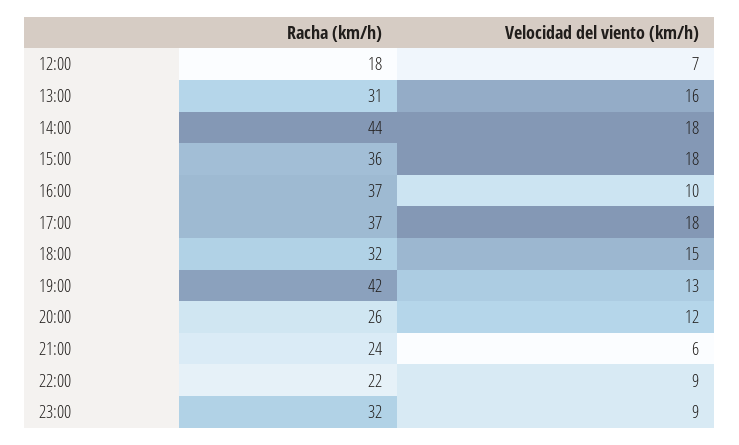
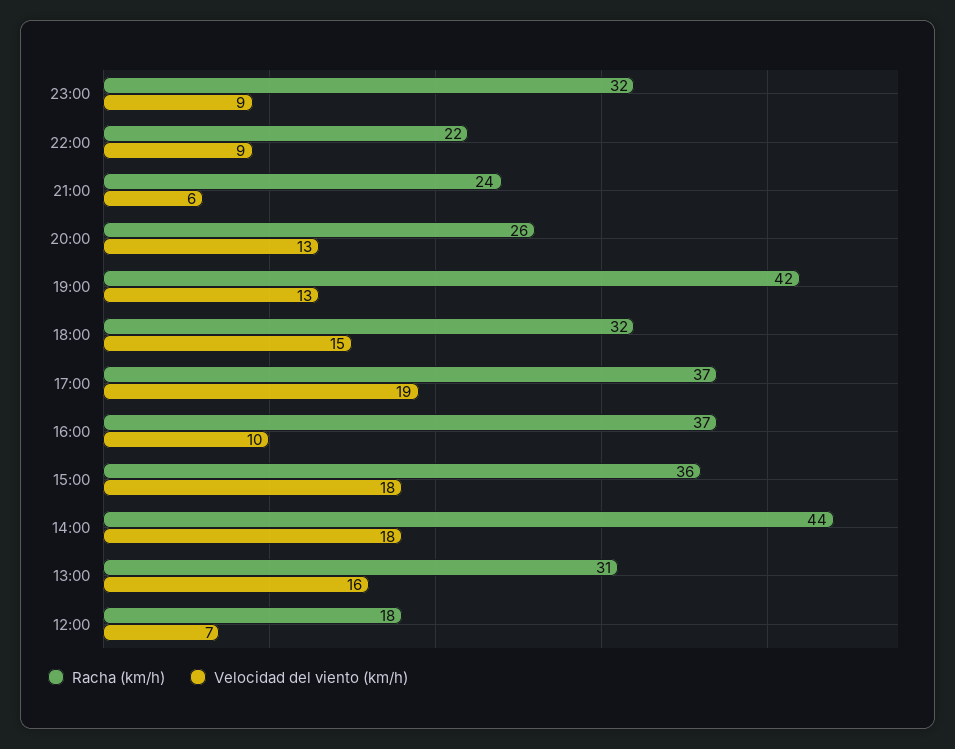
Velocidad del viento (km/h), 17:00: 18 -> 19
Velocidad del viento (km/h), 20:00: 12 -> 13

